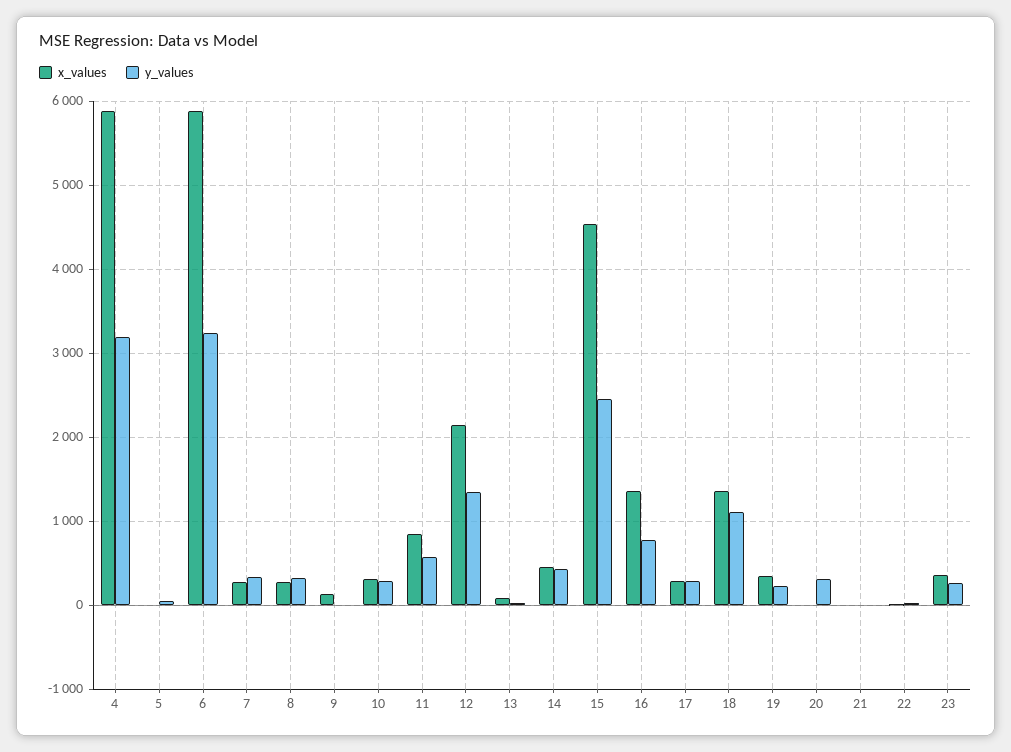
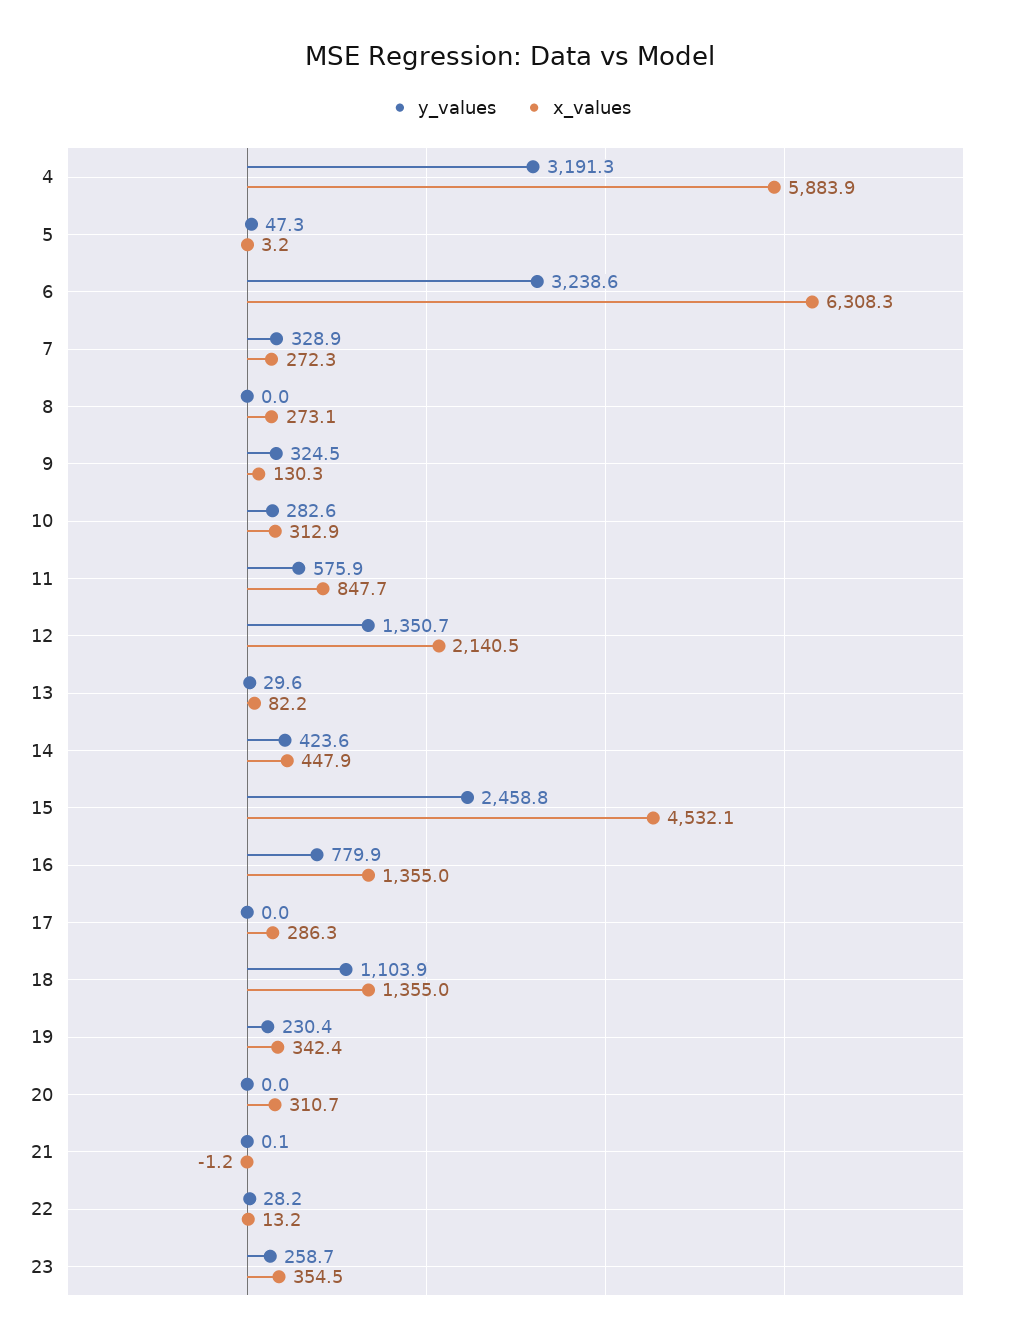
x_values, 6: 5900 -> 6308.3
y_values, 8: 300 -> 0
y_values, 9: 0 -> 324.5
y_values, 17: 300 -> 0
x_values, 20: 0 -> 310.7
y_values, 20: 300 -> 0

